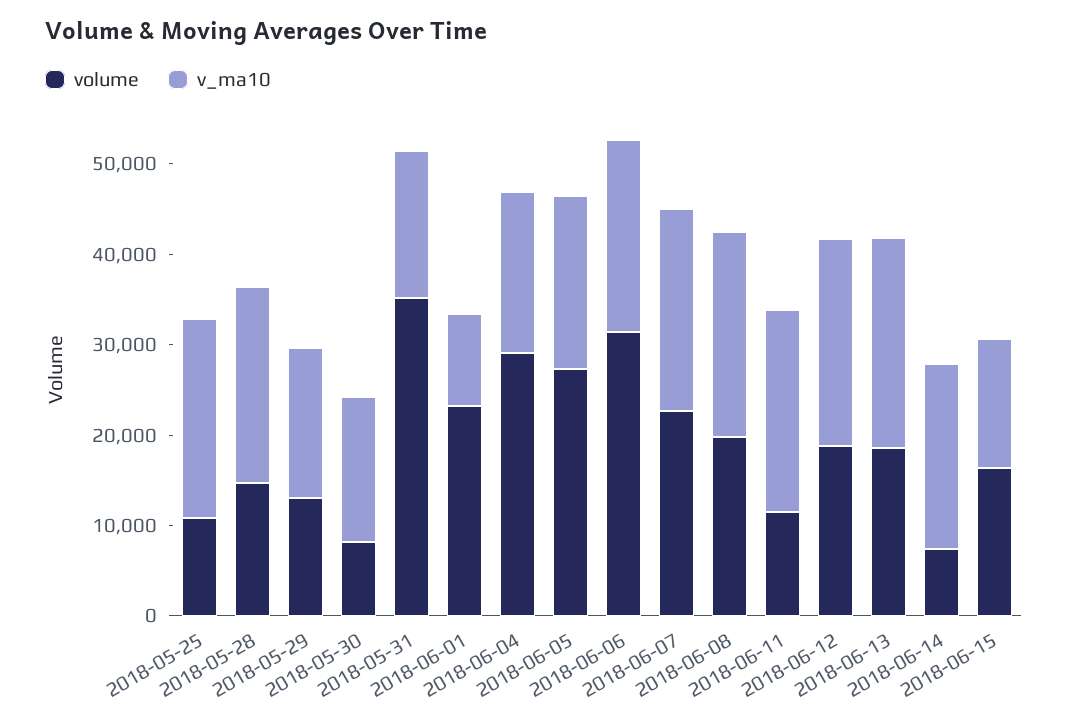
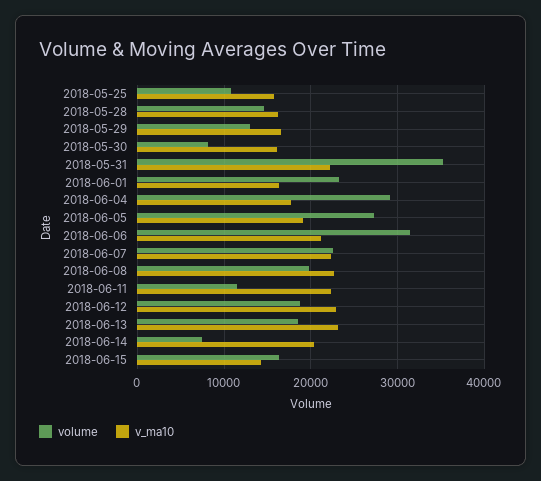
v_ma10, 2018-05-25: 22000 -> 16000
v_ma10, 2018-05-28: 22000 -> 16000
v_ma10, 2018-05-31: 16000 -> 22000
v_ma10, 2018-06-01: 10000 -> 16000

